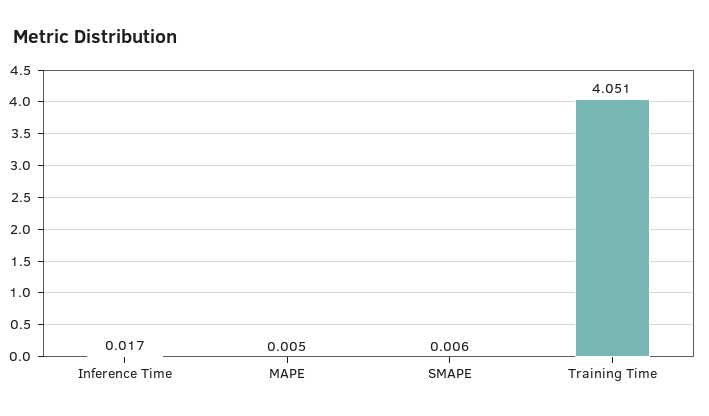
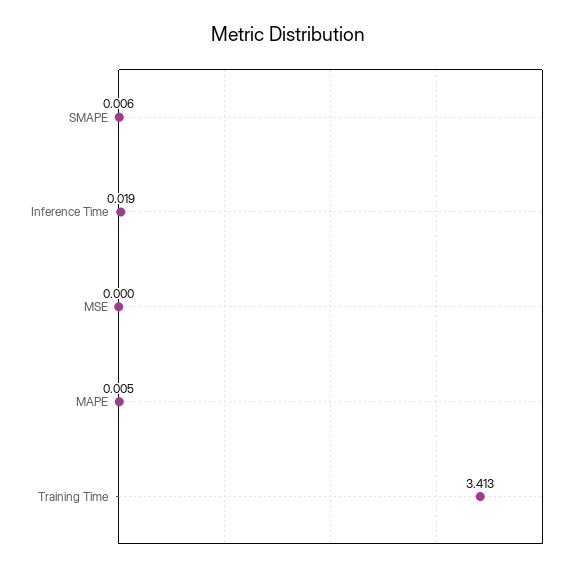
Inference Time: 0.017 -> 0.019
Training Time: 4.051 -> 3.413
MSE: none -> 0

